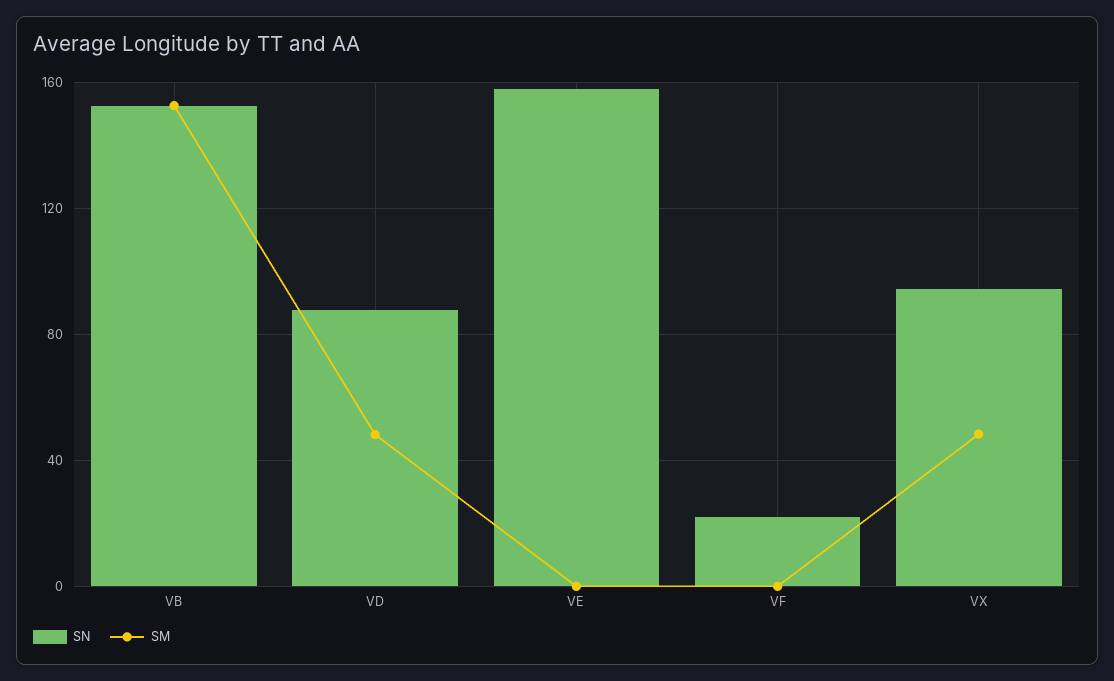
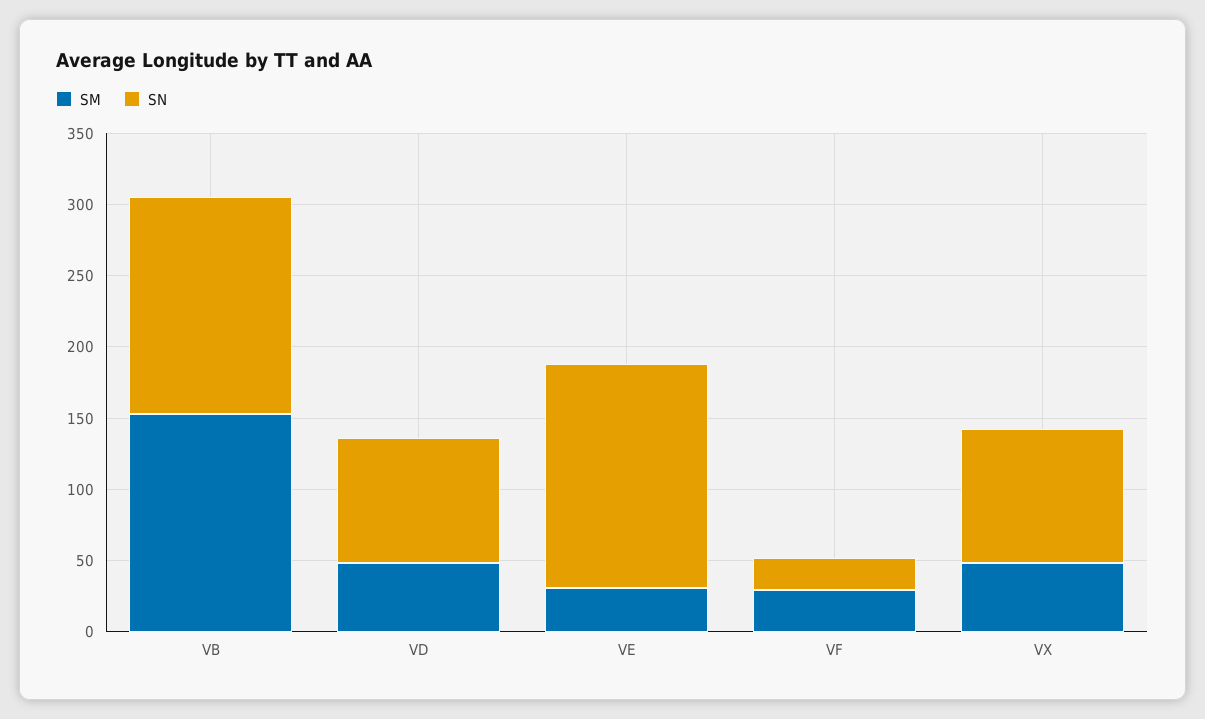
SM, VE: 0 -> 30
SM, VF: 0 -> 30

